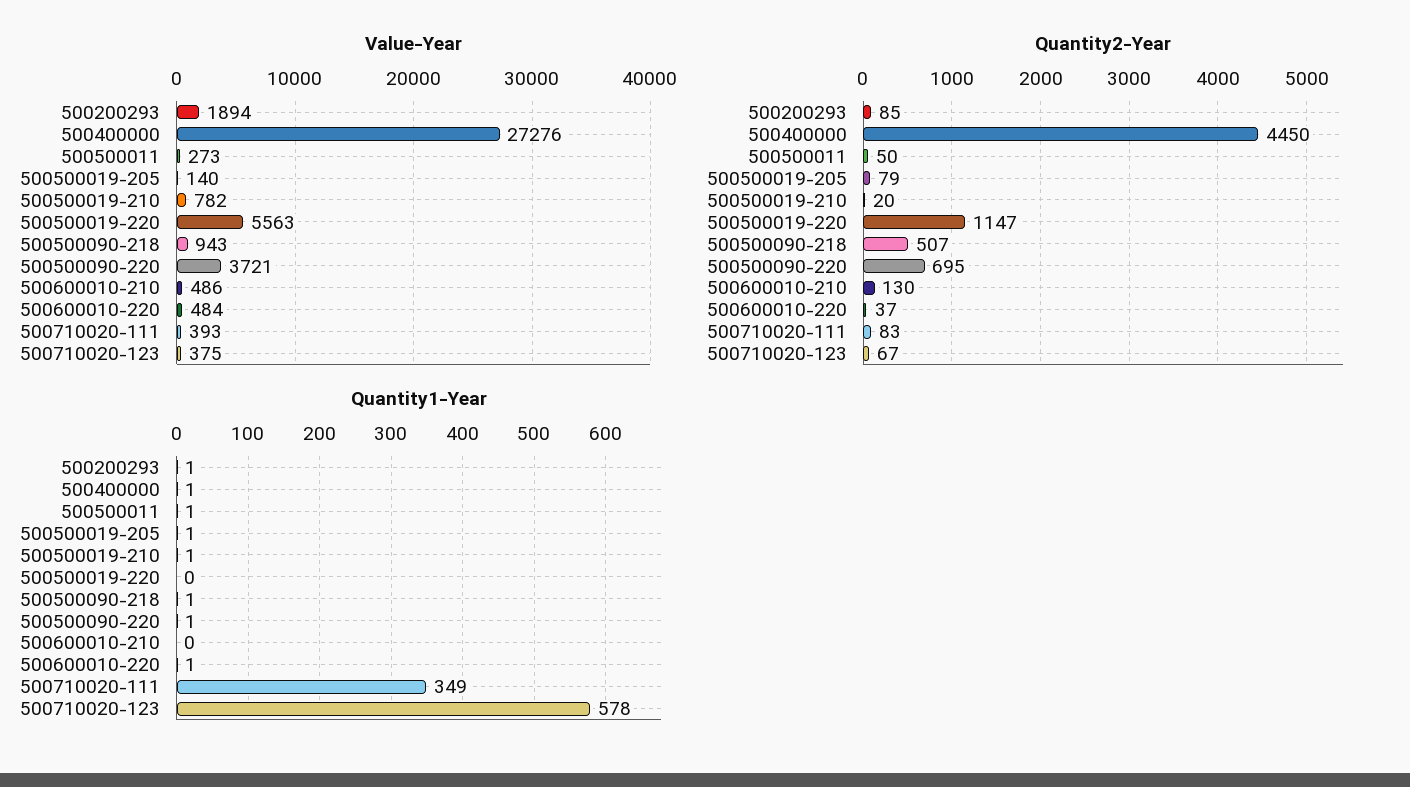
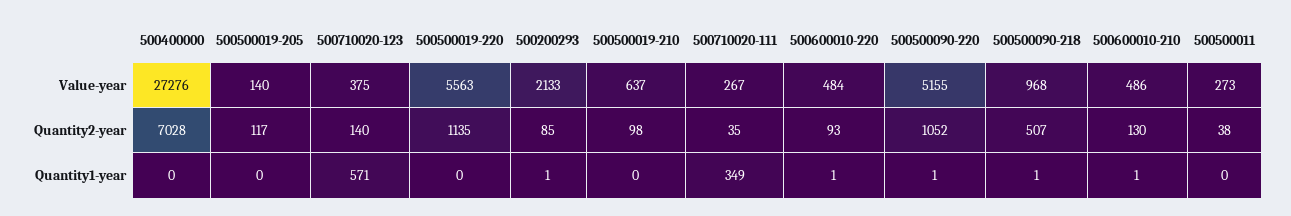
Value-Year, 500200293: 1894 -> 2133
Value-Year, 500500019-210: 782 -> 637
Value-Year, 500500090-218: 943 -> 968
Value-Year, 500500090-220: 3721 -> 5155
Value-Year, 500710020-111: 393 -> 267
Quantity2-Year, 500400000: 4450 -> 7028
Quantity2-Year, 500500011: 50 -> 38
Quantity2-Year, 500500019-205: 79 -> 117
Quantity2-Year, 500500019-210: 20 -> 98
Quantity2-Year, 500500019-220: 1147 -> 1135
Quantity2-Year, 500500090-220: 695 -> 1052
Quantity2-Year, 500600010-220: 37 -> 93
Quantity2-Year, 500710020-111: 83 -> 35
Quantity2-Year, 500710020-123: 67 -> 140
Quantity1-Year, 500400000: 1 -> 0
Quantity1-Year, 500500011: 1 -> 0
Quantity1-Year, 500500019-205: 1 -> 0
Quantity1-Year, 500500019-210: 1 -> 0
Quantity1-Year, 500600010-210: 0 -> 1
Quantity1-Year, 500710020-123: 578 -> 571

